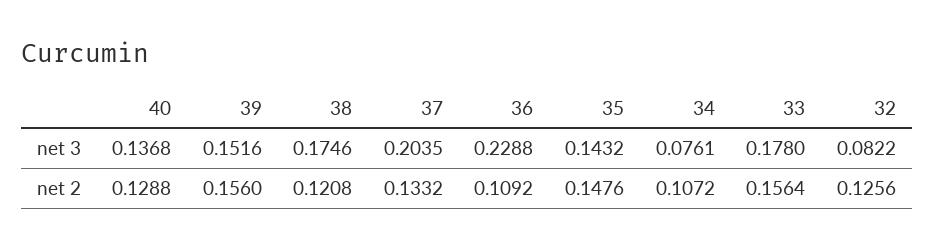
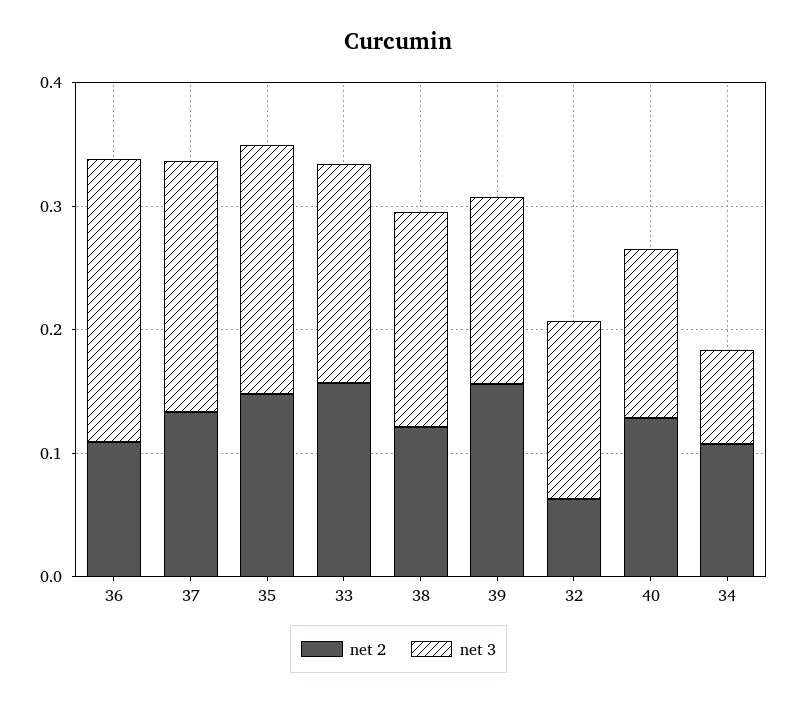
net 3, 35: 0.1432 -> 0.2
net 3, 32: 0.0822 -> 0.14
net 2, 32: 0.1256 -> 0.06

